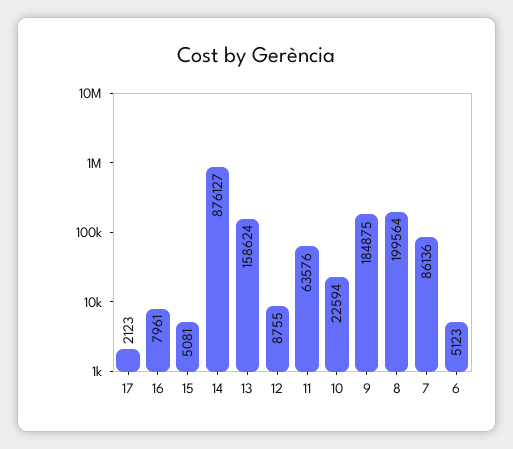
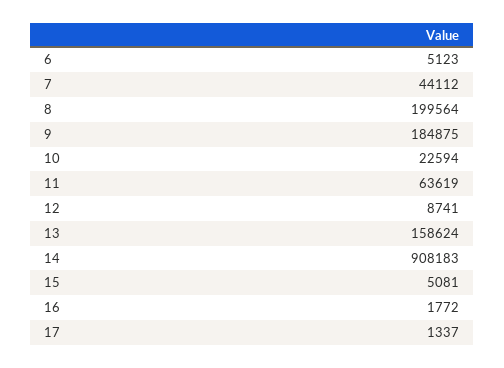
17: 2123 -> 1337
16: 7961 -> 1772
14: 876127 -> 908183
12: 8755 -> 8741
11: 63576 -> 63619
7: 86136 -> 44112

